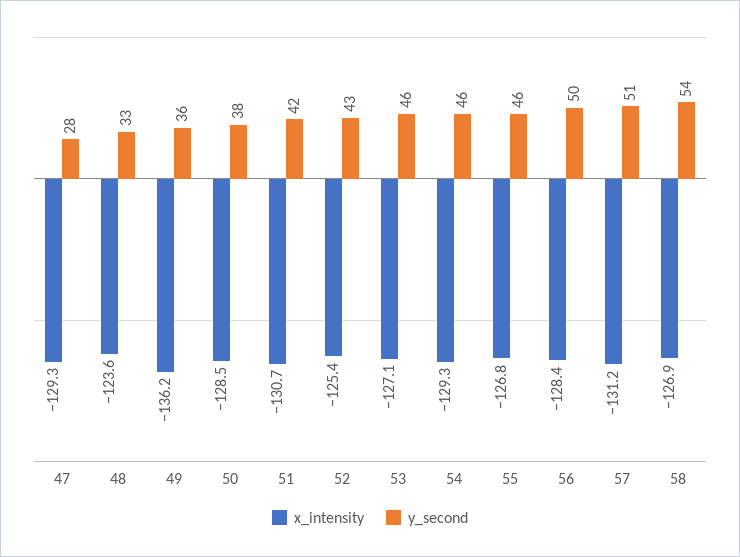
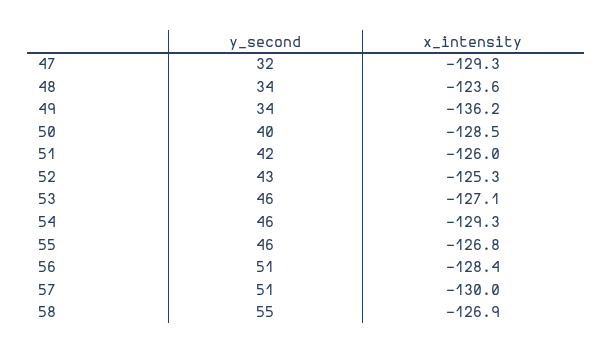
y_second, 47: 28 -> 32
y_second, 48: 33 -> 34
y_second, 49: 36 -> 34
y_second, 50: 38 -> 40
x_intensity, 51: -130.7 -> -126
x_intensity, 52: -125.4 -> -125.3
y_second, 56: 50 -> 51
x_intensity, 57: -131.2 -> -130
y_second, 58: 54 -> 55

